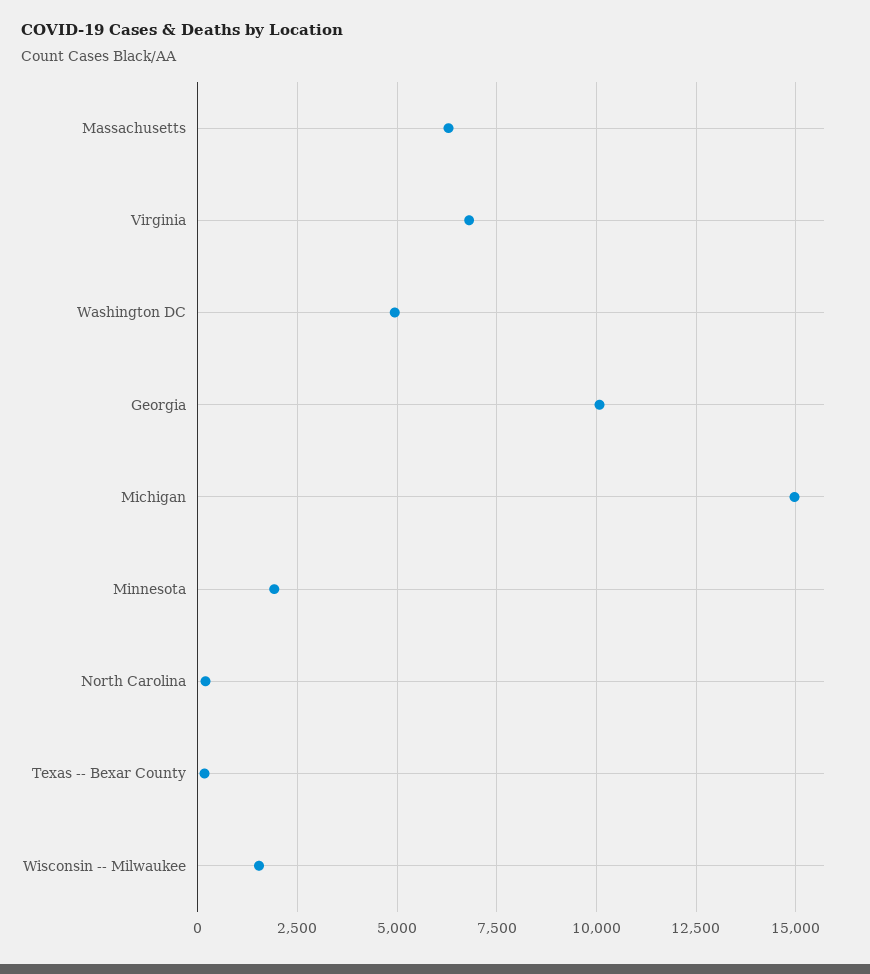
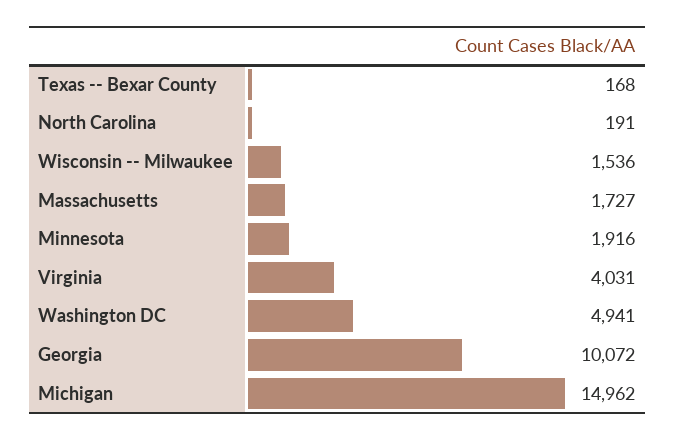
Massachusetts: 6250 -> 1727
Virginia: 6750 -> 4031

